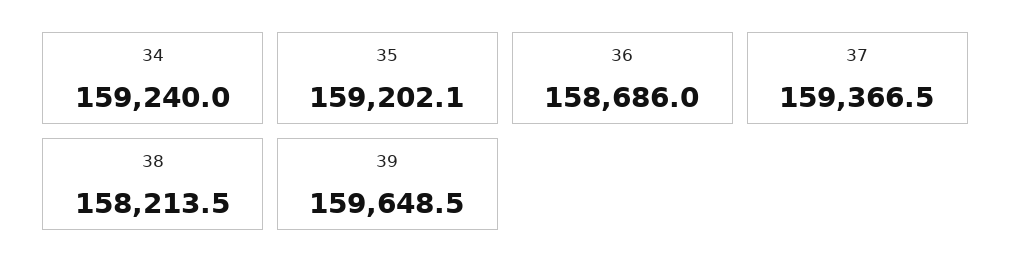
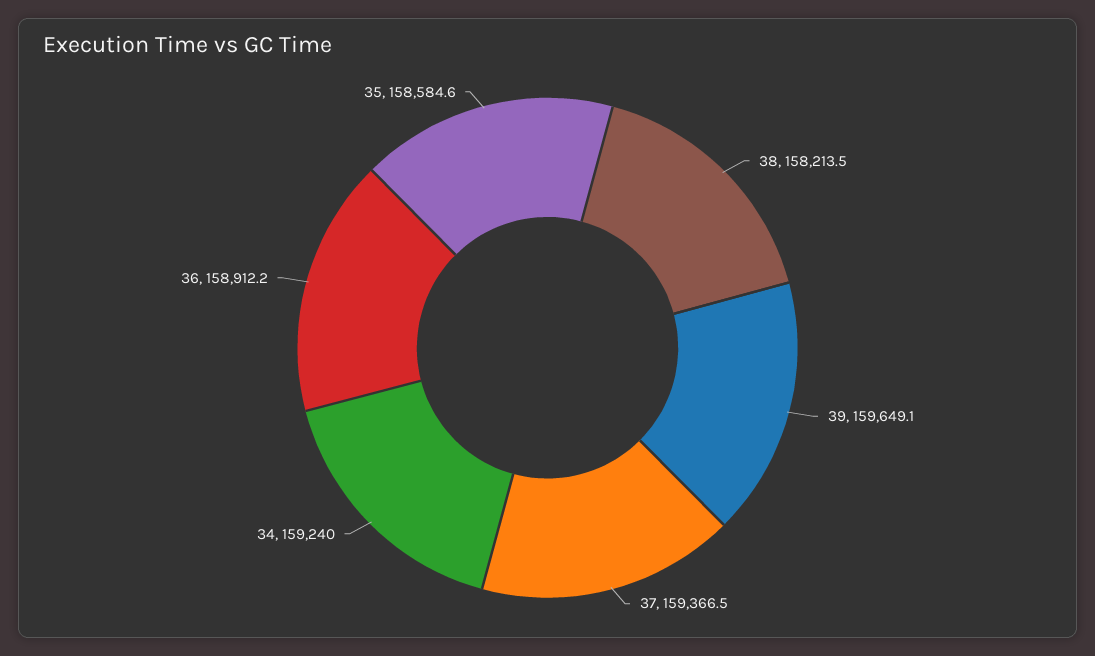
35: 159202.1 -> 158584.6
36: 158686 -> 158912.2
39: 159648.5 -> 159649.1

